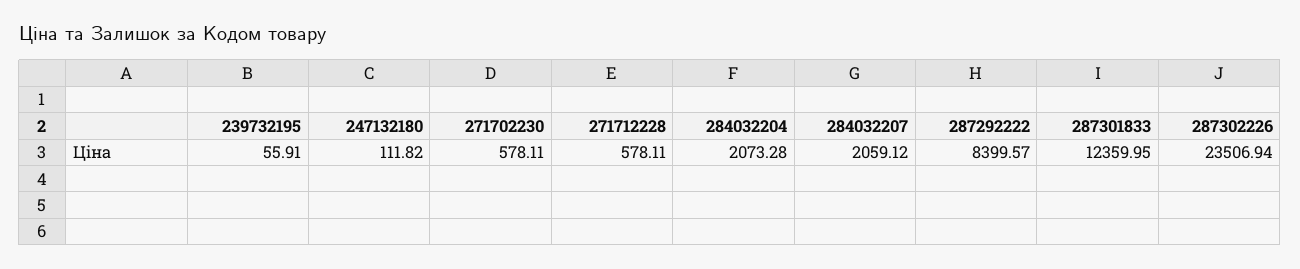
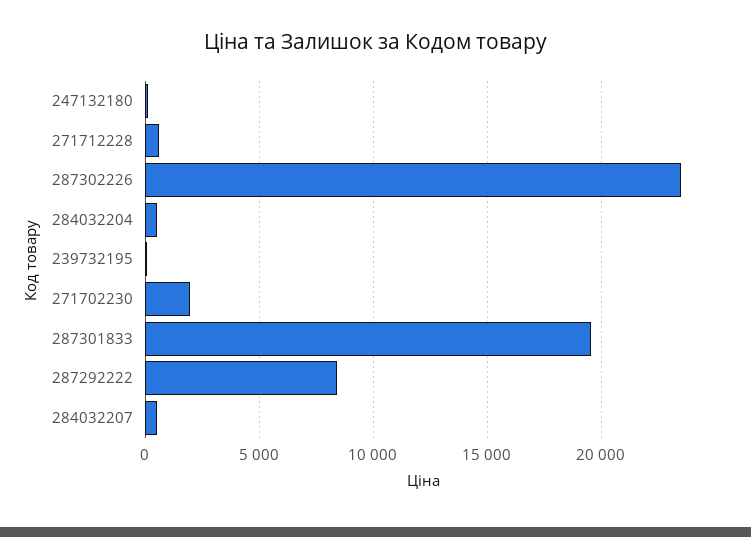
271702230: 578.11 -> 2000
284032204: 2073.28 -> 500
284032207: 2059.12 -> 500
287301833: 12359.95 -> 19500

